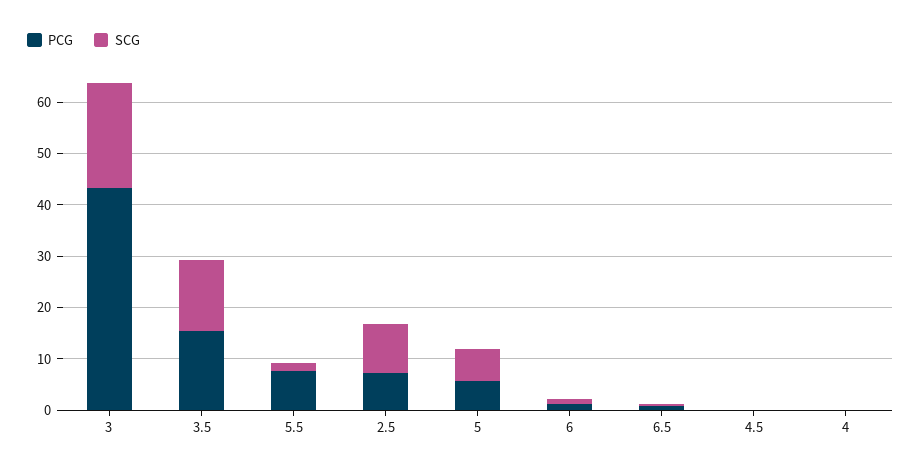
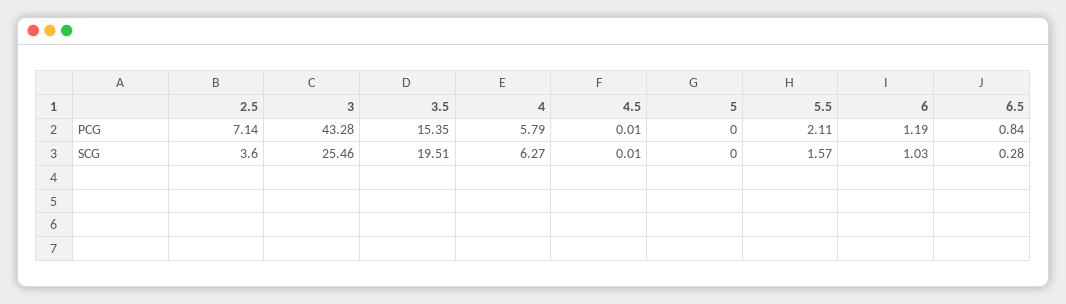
SCG, 3: 20 -> 25.46
SCG, 3.5: 14 -> 19.51
PCG, 5.5: 8 -> 2.11
SCG, 2.5: 10 -> 3.6
PCG, 5: 6 -> 0
SCG, 5: 6 -> 0
PCG, 4: 0 -> 5.79
SCG, 4: 0 -> 6.27

